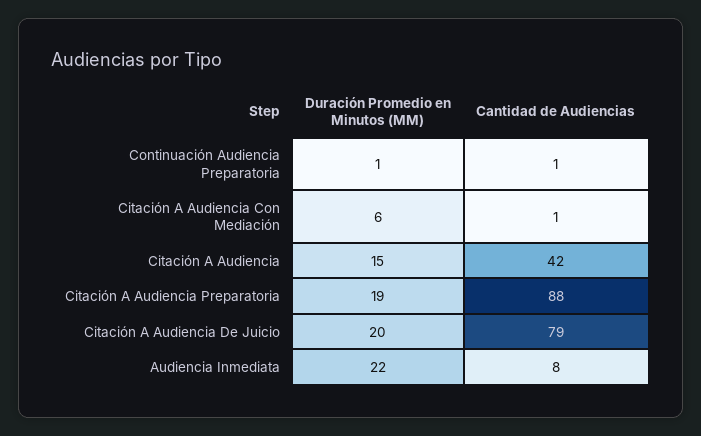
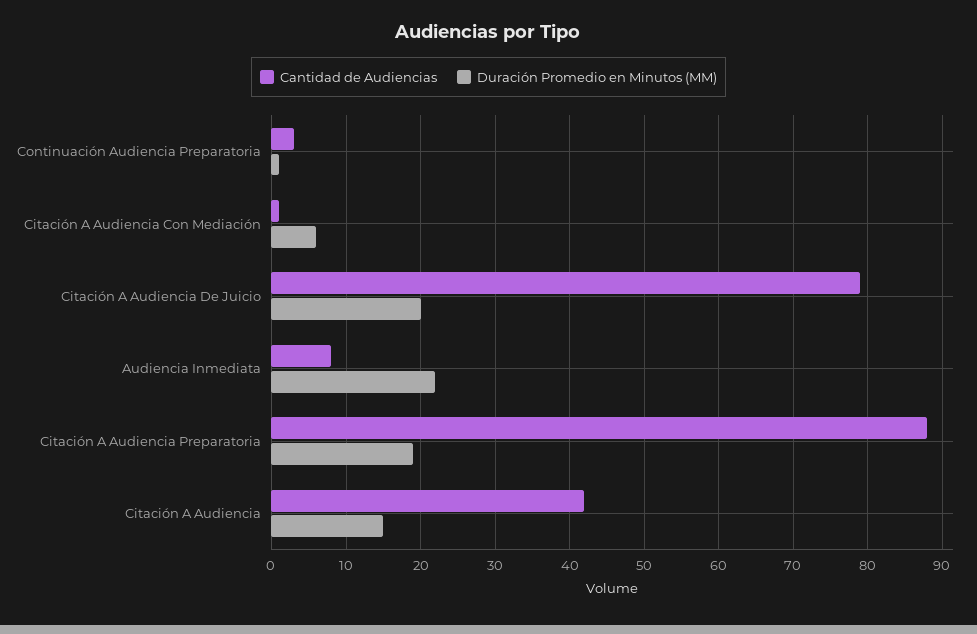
Cantidad de Audiencias, Continuación Audiencia Preparatoria: 1 -> 3

